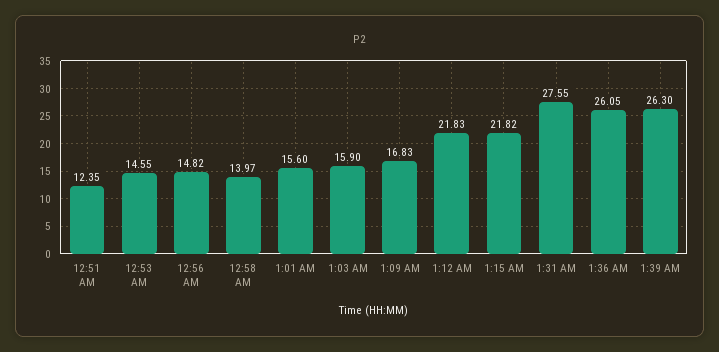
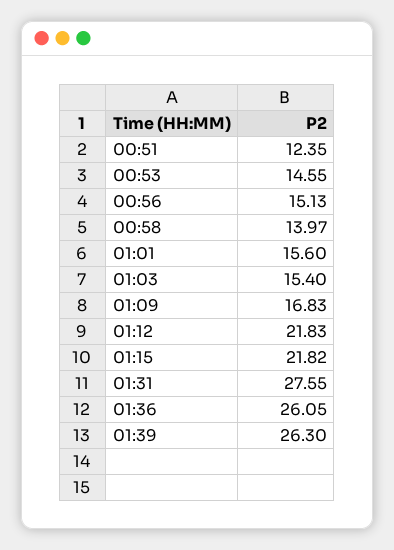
12:56 AM: 14.82 -> 15.13
1:03 AM: 15.9 -> 15.4

